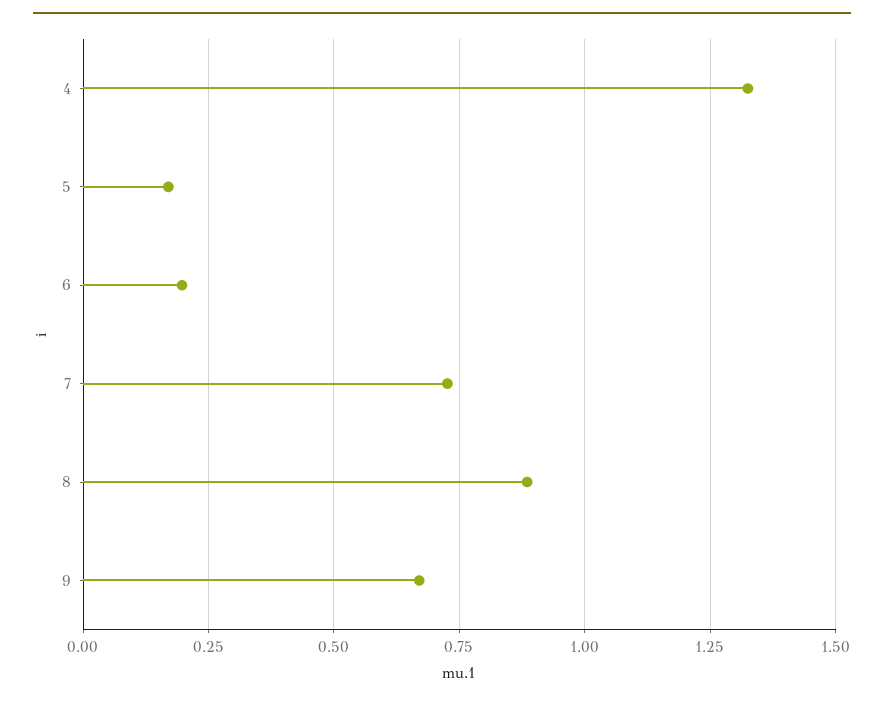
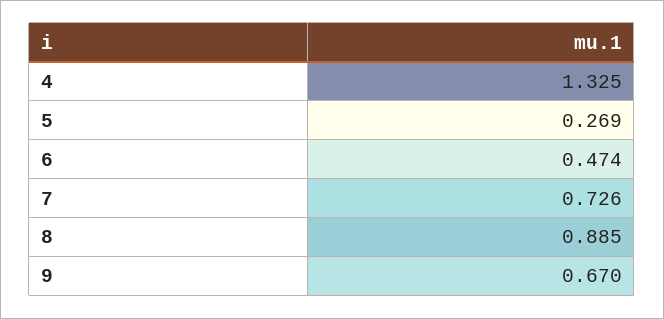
5: 0.175 -> 0.269
6: 0.2 -> 0.474

